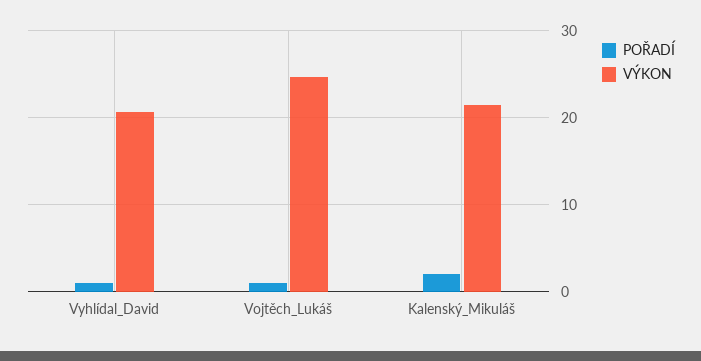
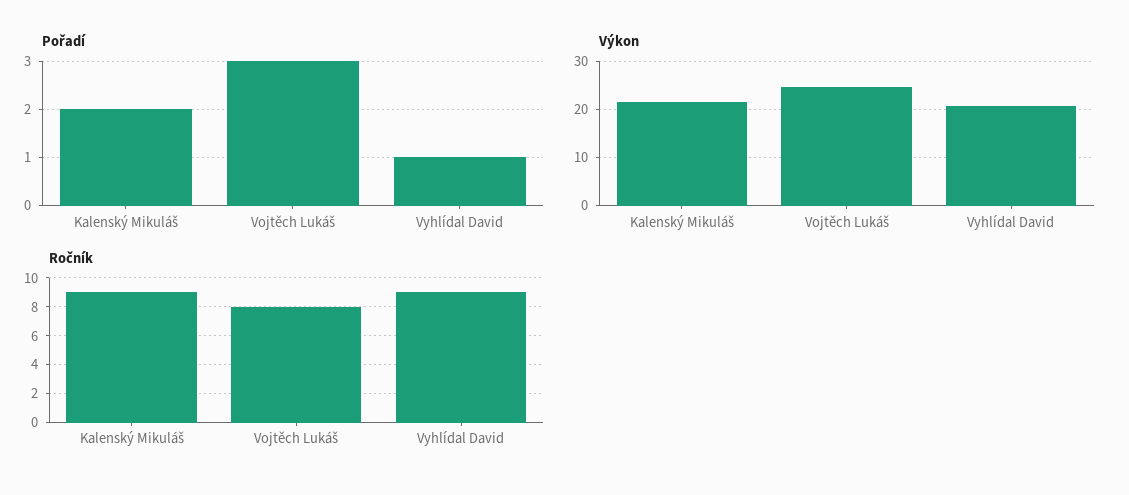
POŘADÍ, Vojtěch_Lukáš: 1 -> 3
Ročník, Kalenský_Mikuláš: none -> 9
Ročník, Vojtěch_Lukáš: none -> 8
Ročník, Vyhlídal_David: none -> 9

